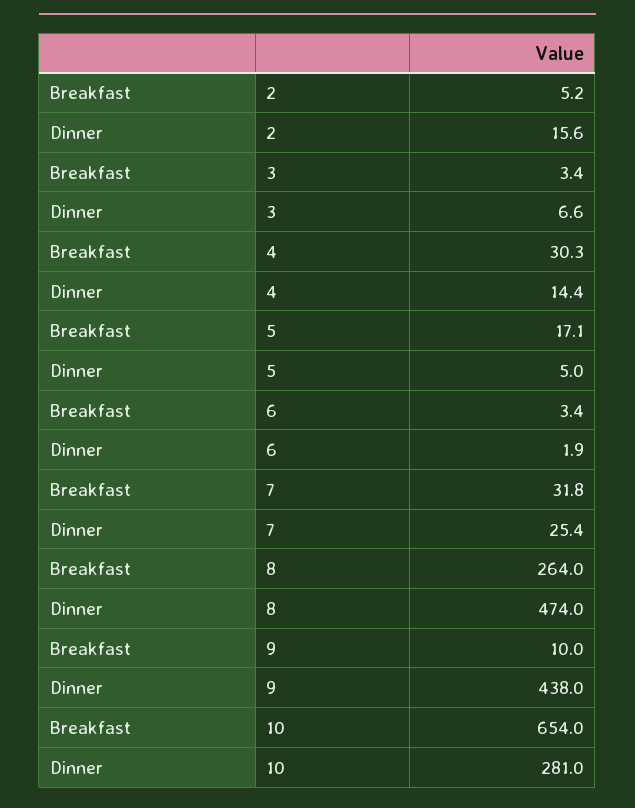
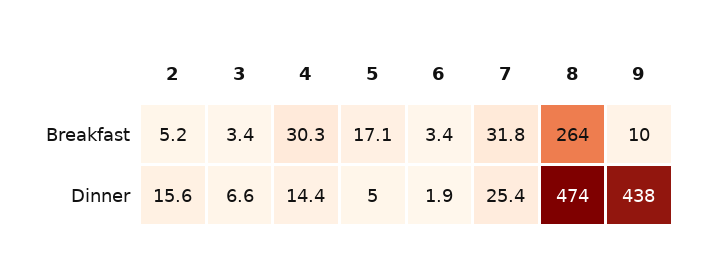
Breakfast, 10: 654 -> none
Dinner, 10: 281 -> none

